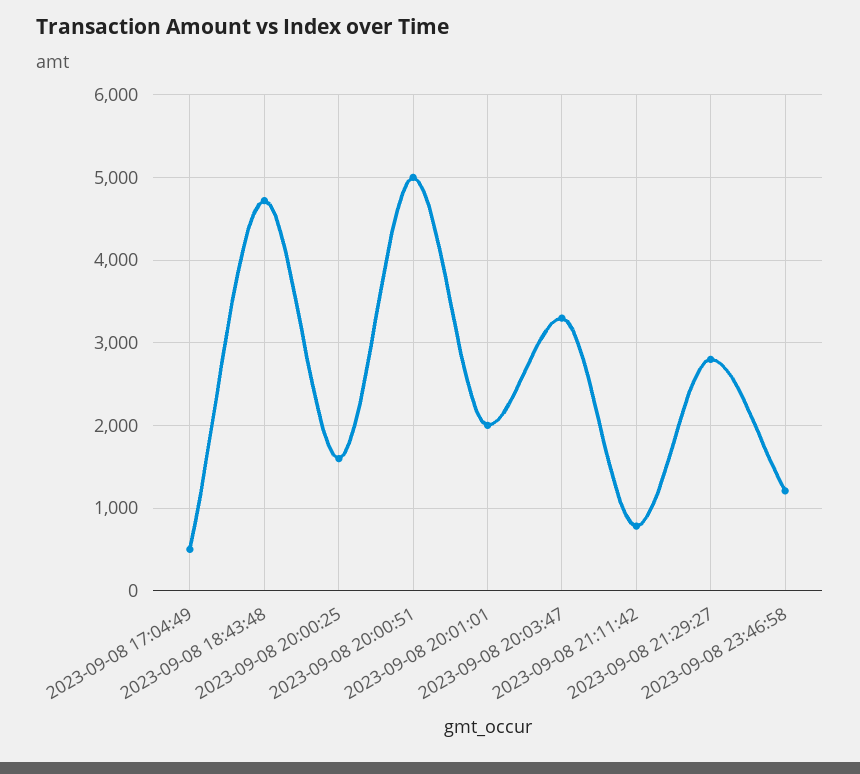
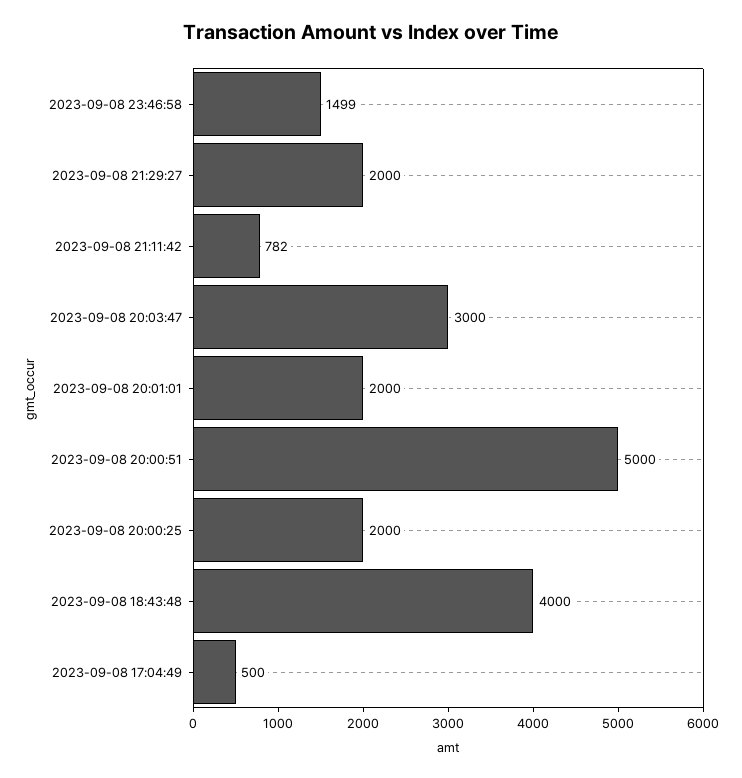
2023-09-08 18:43:48: 4700 -> 4000
2023-09-08 20:00:25: 1600 -> 2000
2023-09-08 20:03:47: 3300 -> 3000
2023-09-08 21:29:27: 2800 -> 2000
2023-09-08 23:46:58: 1200 -> 1499

